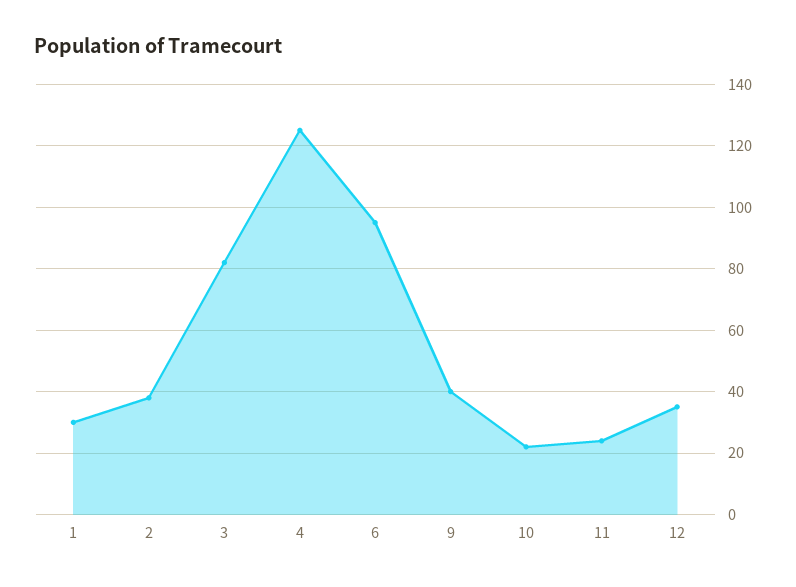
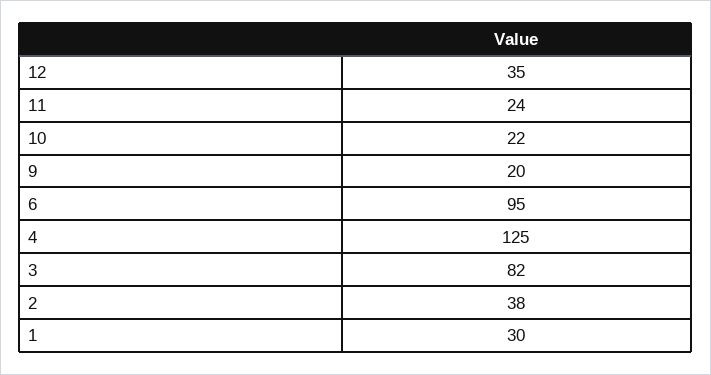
9: 40 -> 20

